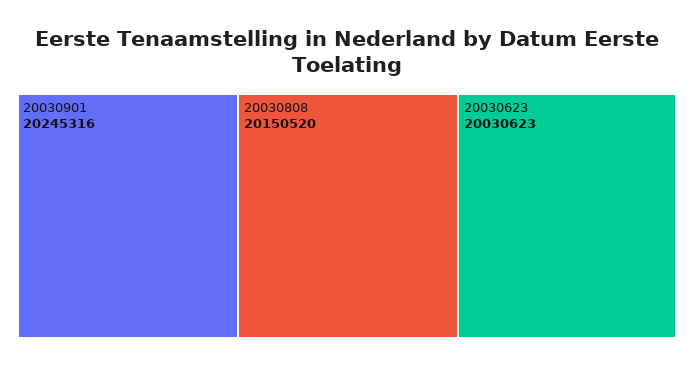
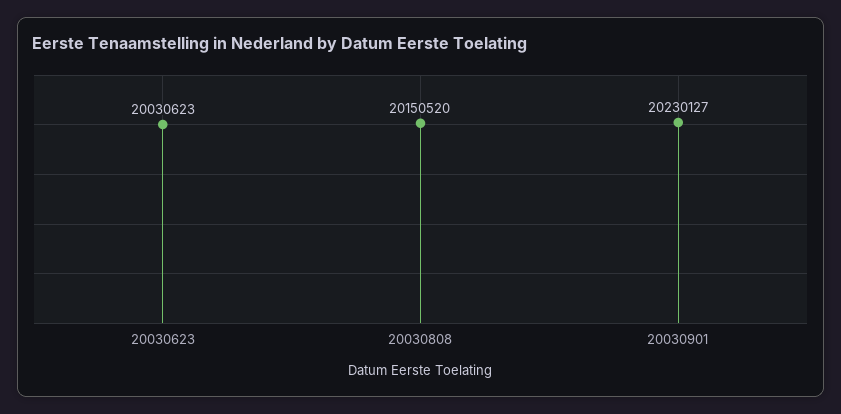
20030901: 20245316 -> 20230127

